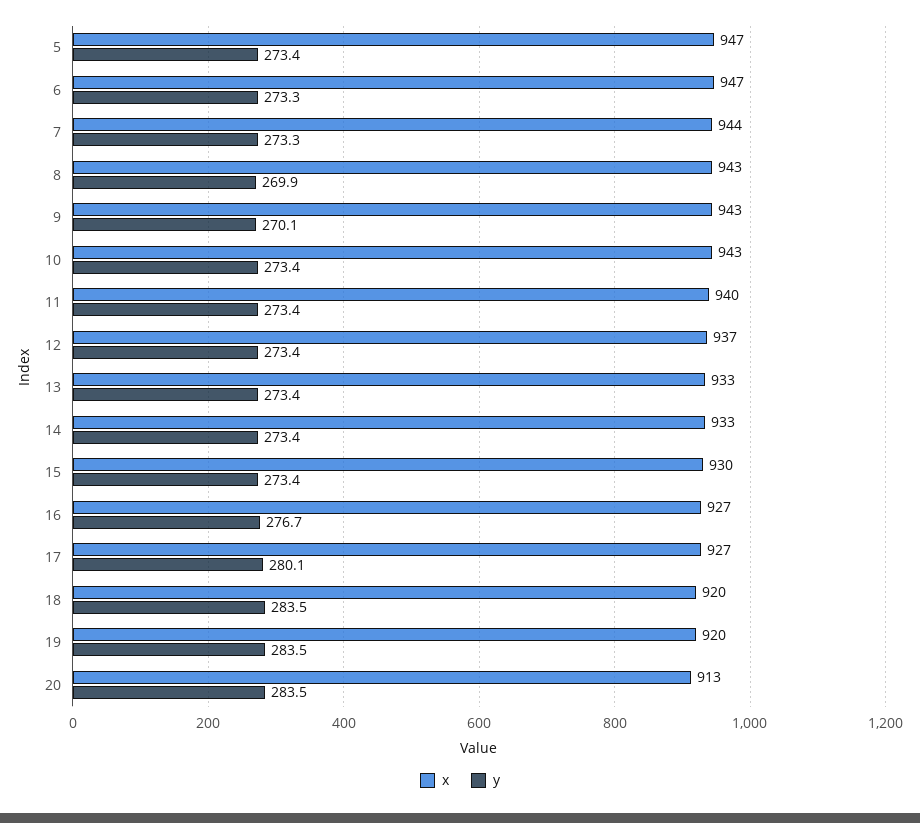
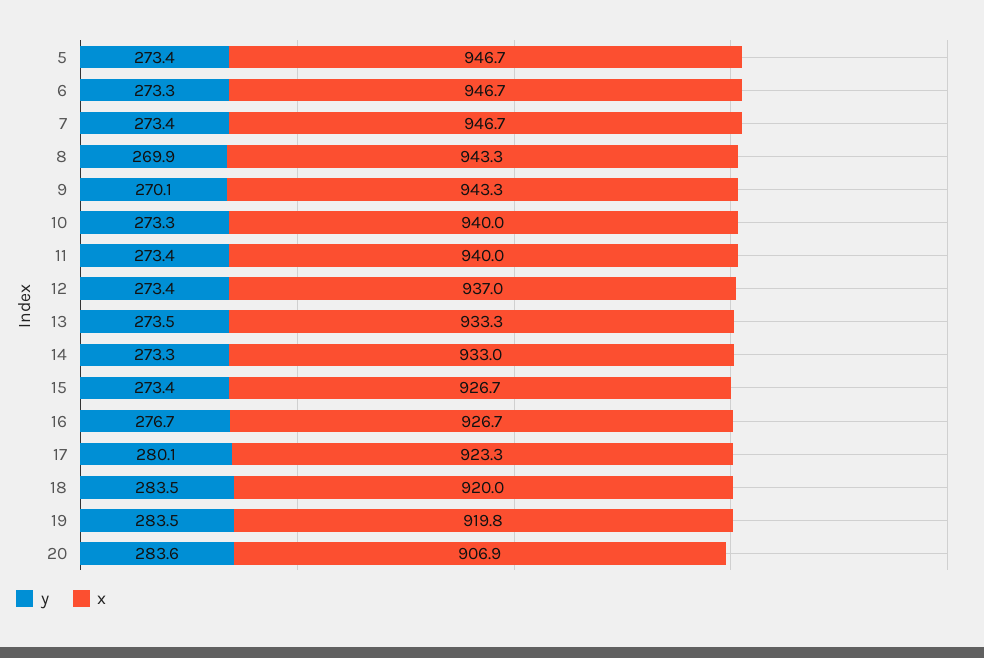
x, 7: 944 -> 946.7
y, 7: 273.3 -> 273.4
x, 10: 943 -> 940
y, 10: 273.4 -> 273.3
y, 13: 273.4 -> 273.5
y, 14: 273.4 -> 273.3
x, 15: 930 -> 926.7
x, 17: 927 -> 923.3
x, 20: 913 -> 906.9
y, 20: 283.5 -> 283.6

